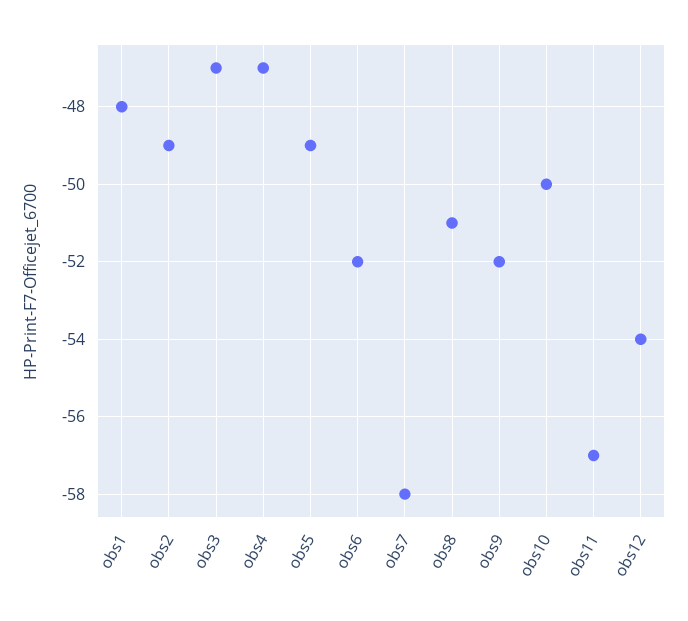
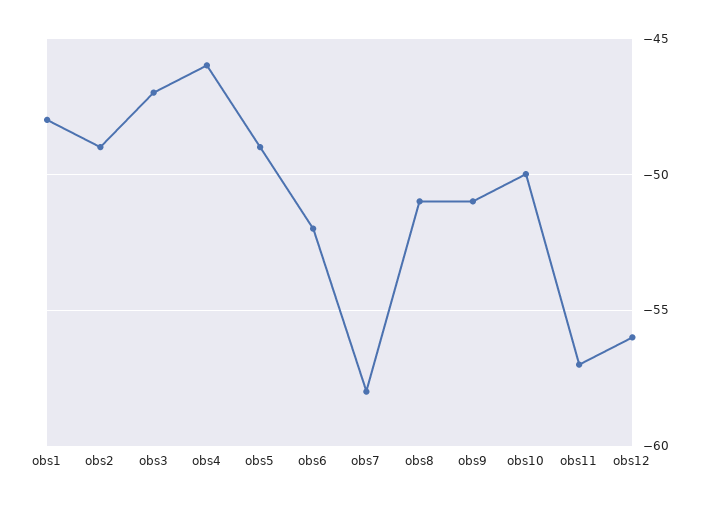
obs4: -47 -> -46
obs9: -52 -> -51
obs12: -54 -> -56

